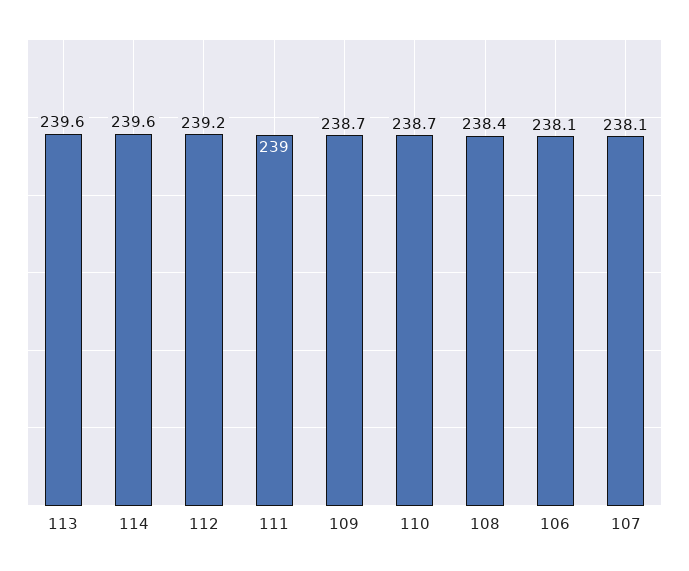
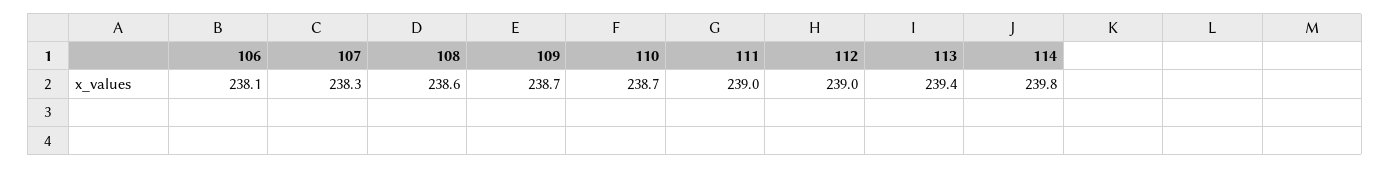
113: 239.6 -> 239.4
114: 239.6 -> 239.8
112: 239.2 -> 239
108: 238.4 -> 238.6
107: 238.1 -> 238.3

